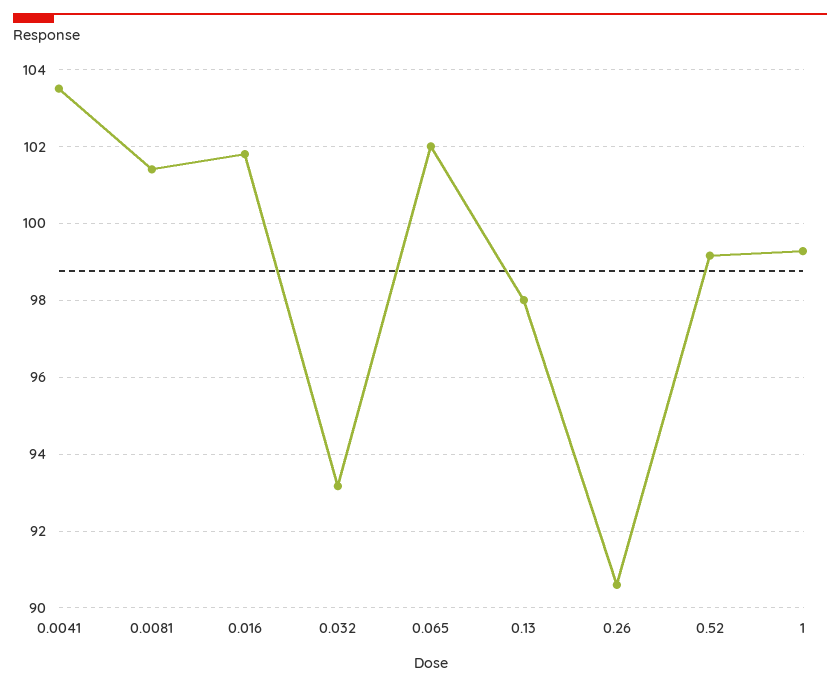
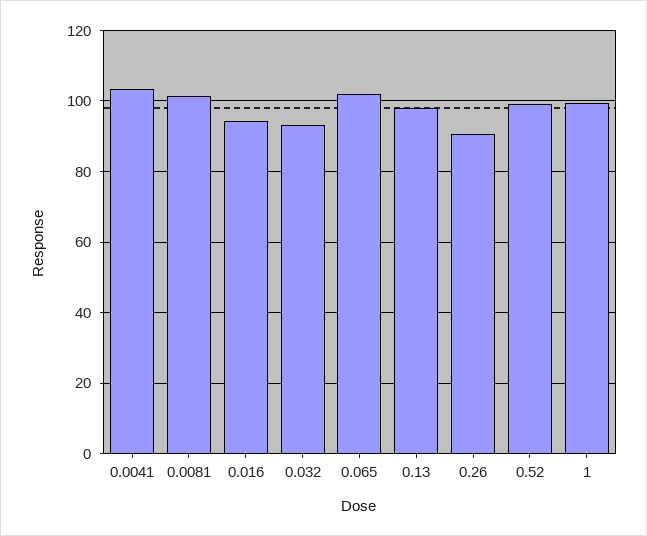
0.016: 101.8 -> 94

